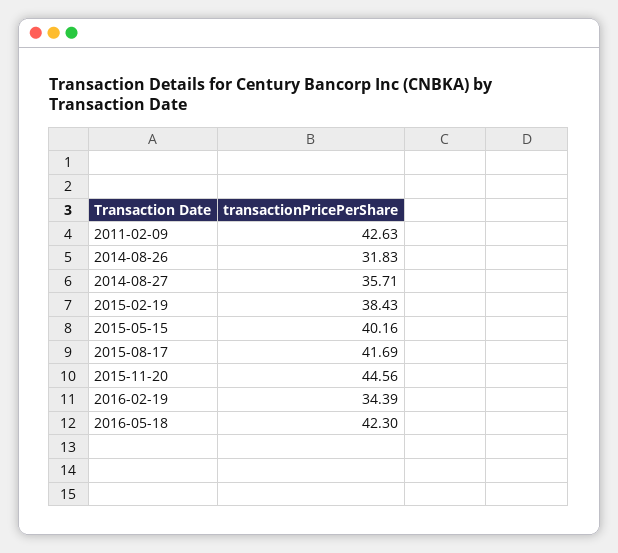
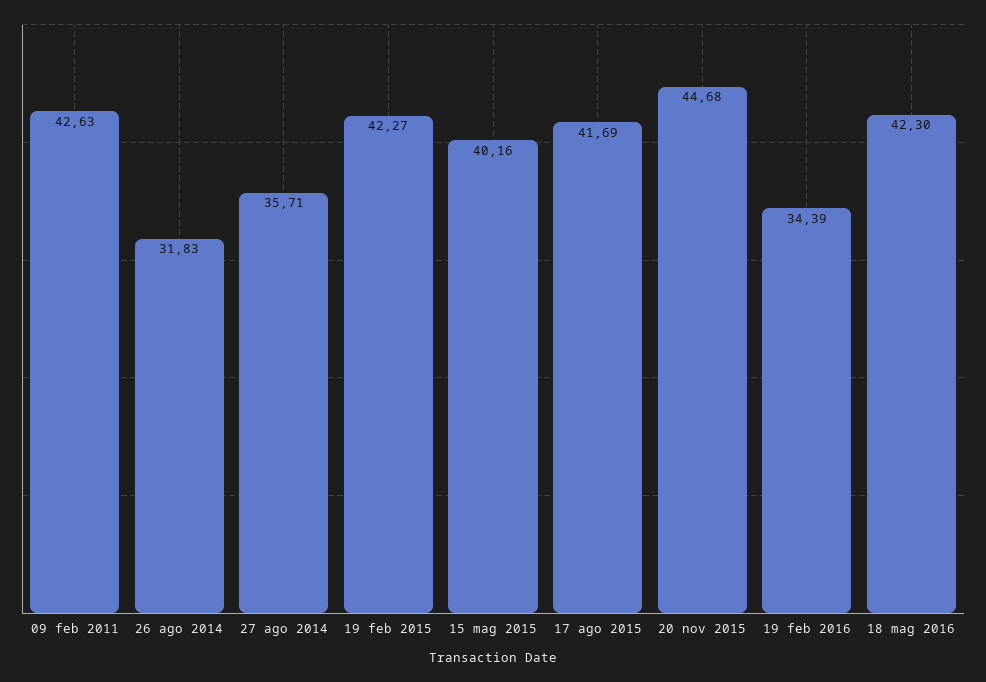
2015-02-19: 38.43 -> 42.27
2015-11-20: 44.56 -> 44.68

